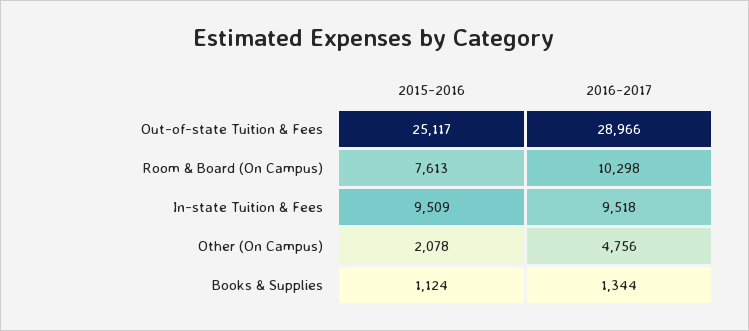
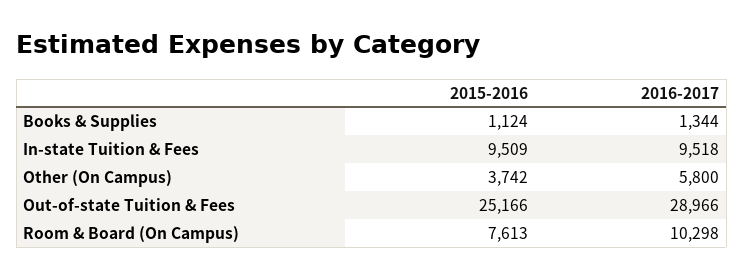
2015-2016, Out-of-state Tuition & Fees: 25117 -> 25166
2015-2016, Other (On Campus): 2078 -> 3742
2016-2017, Other (On Campus): 4756 -> 5800

